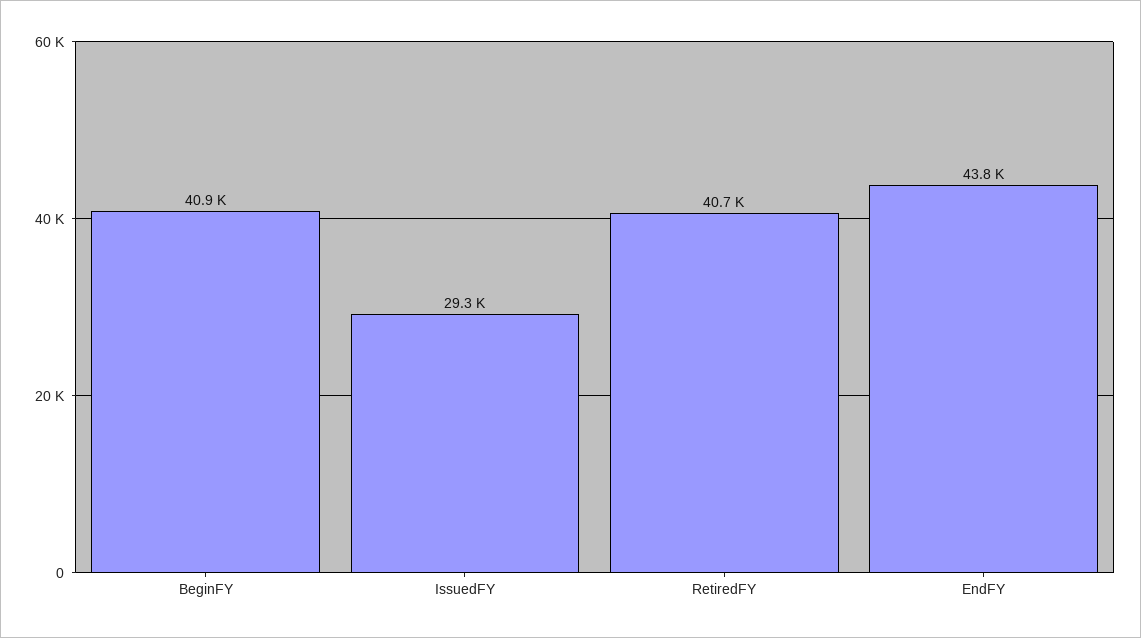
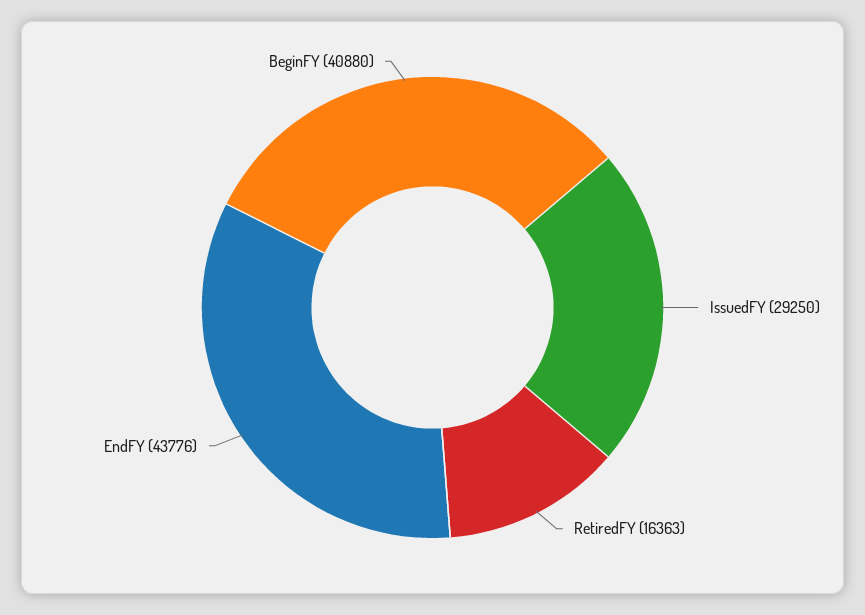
RetiredFY: 40700 -> 16363

